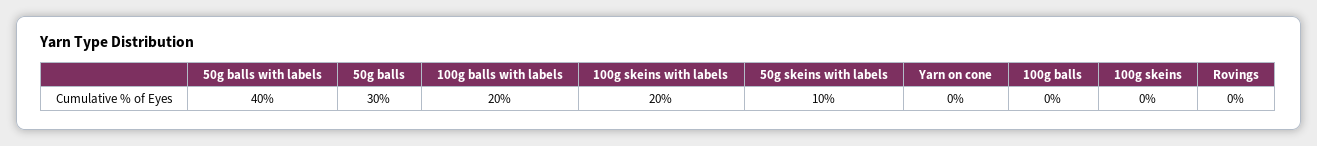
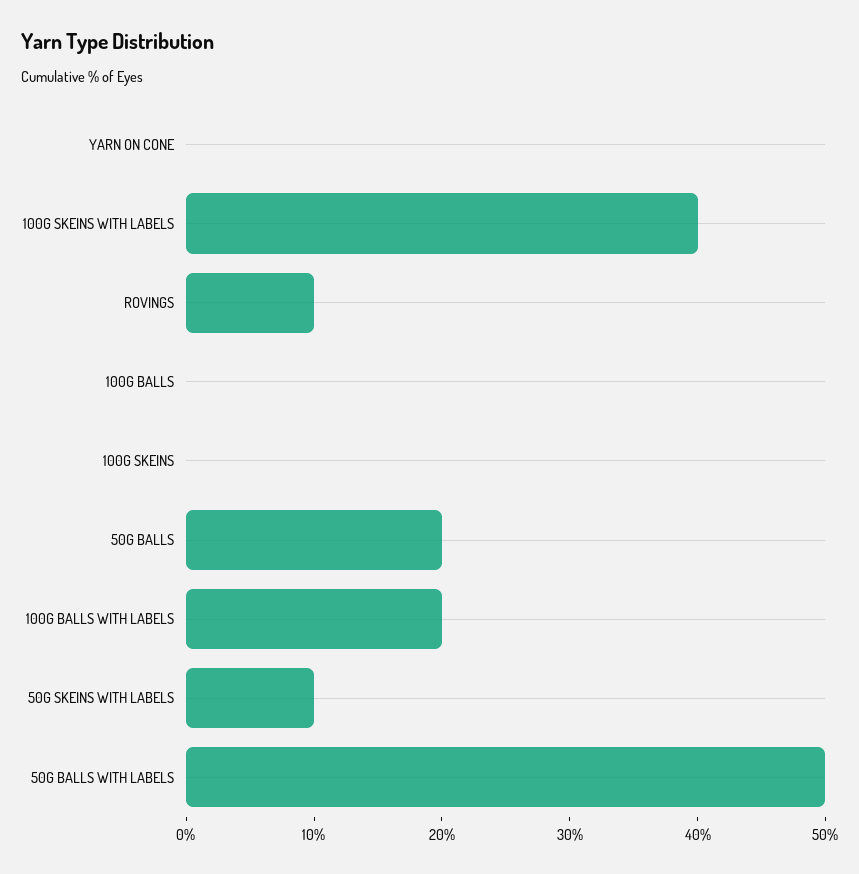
50g balls with labels: 40 -> 50
50g balls: 30 -> 20
100g skeins with labels: 20 -> 40
Rovings: 0 -> 10

